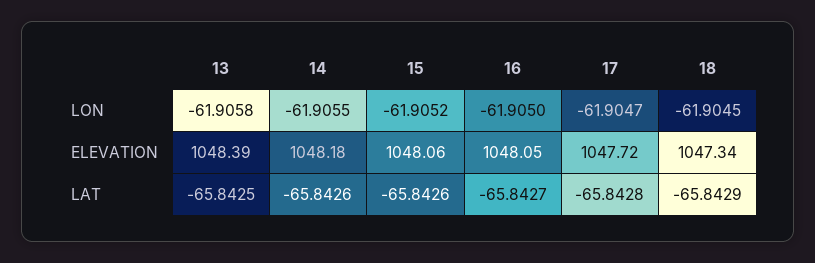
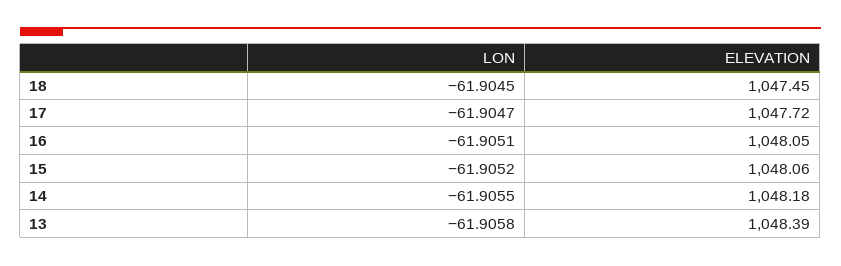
16, LON: -61.905 -> -61.9051
18, ELEVATION: 1047.34 -> 1047.45
13, LAT: -65.8425 -> none
14, LAT: -65.8426 -> none
15, LAT: -65.8426 -> none
16, LAT: -65.8427 -> none
17, LAT: -65.8428 -> none
18, LAT: -65.8429 -> none

